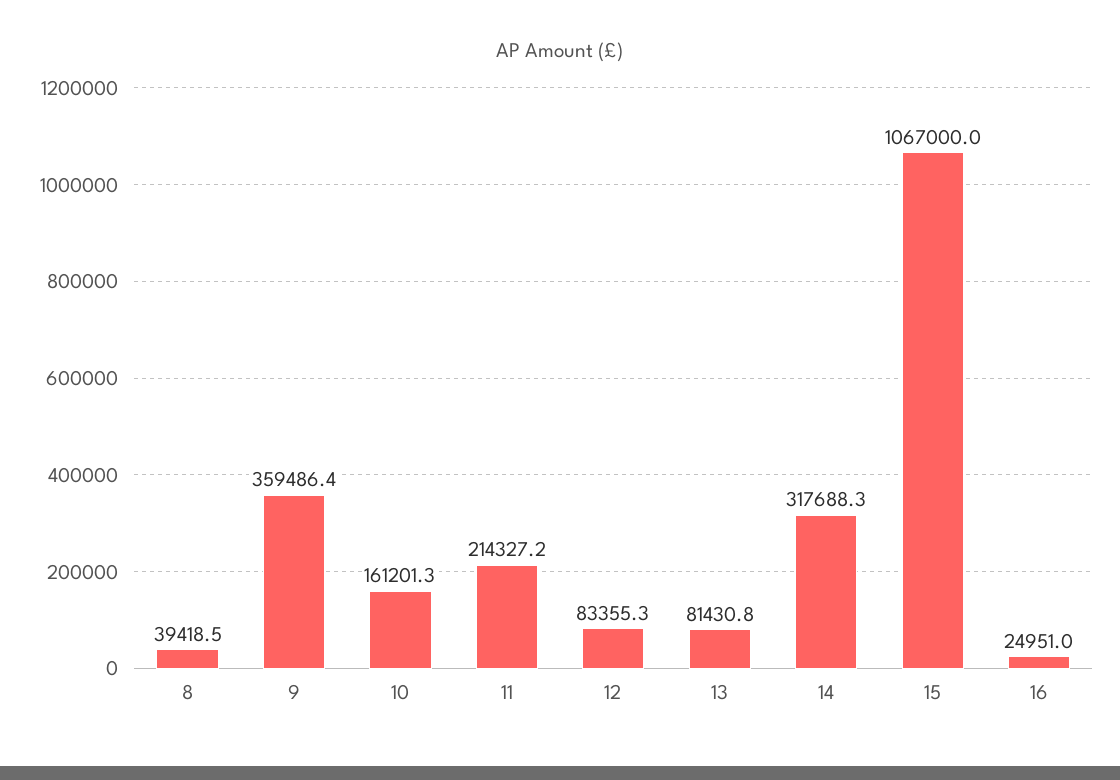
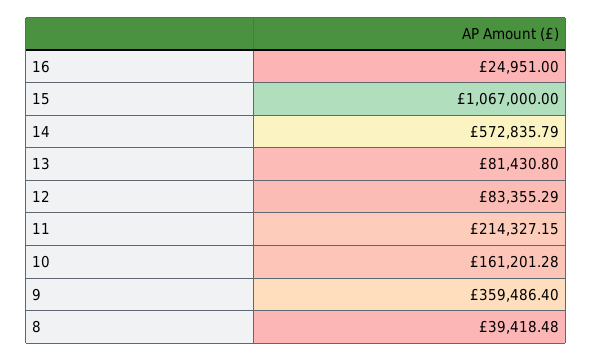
14: 317688.3 -> 572835.79

